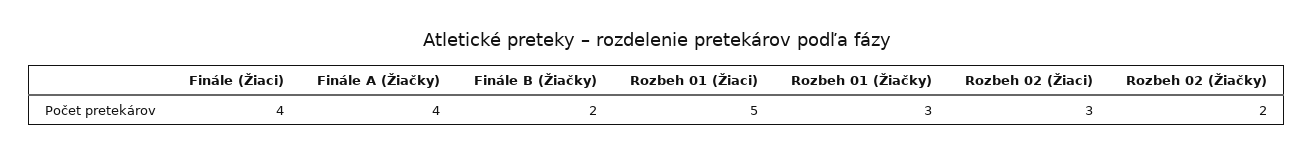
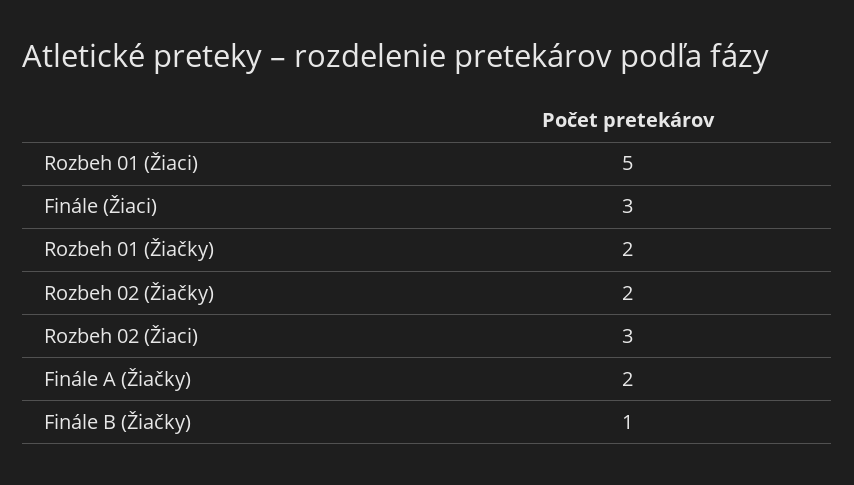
Finále (Žiaci): 4 -> 3
Finále A (Žiačky): 4 -> 2
Finále B (Žiačky): 2 -> 1
Rozbeh 01 (Žiačky): 3 -> 2

